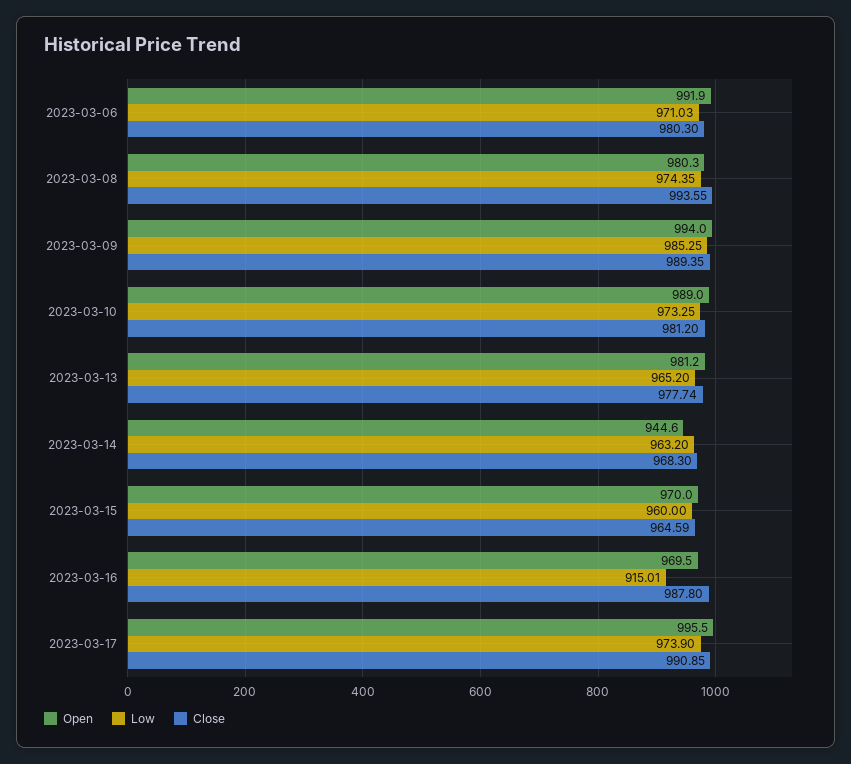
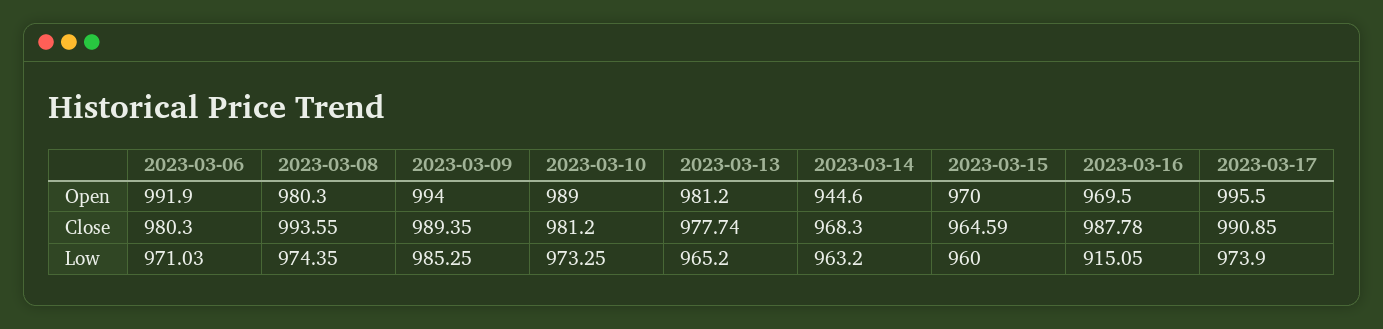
Low, 2023-03-16: 915.01 -> 915.05
Close, 2023-03-16: 987.8 -> 987.78

